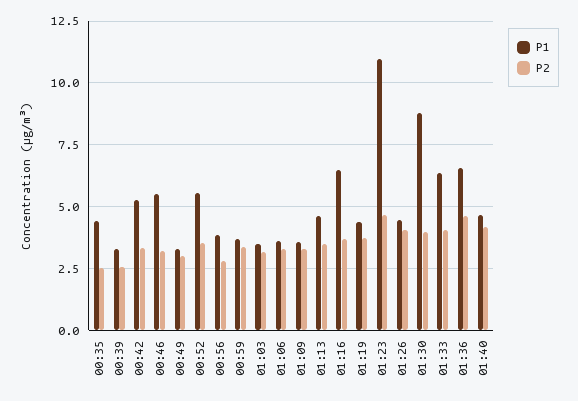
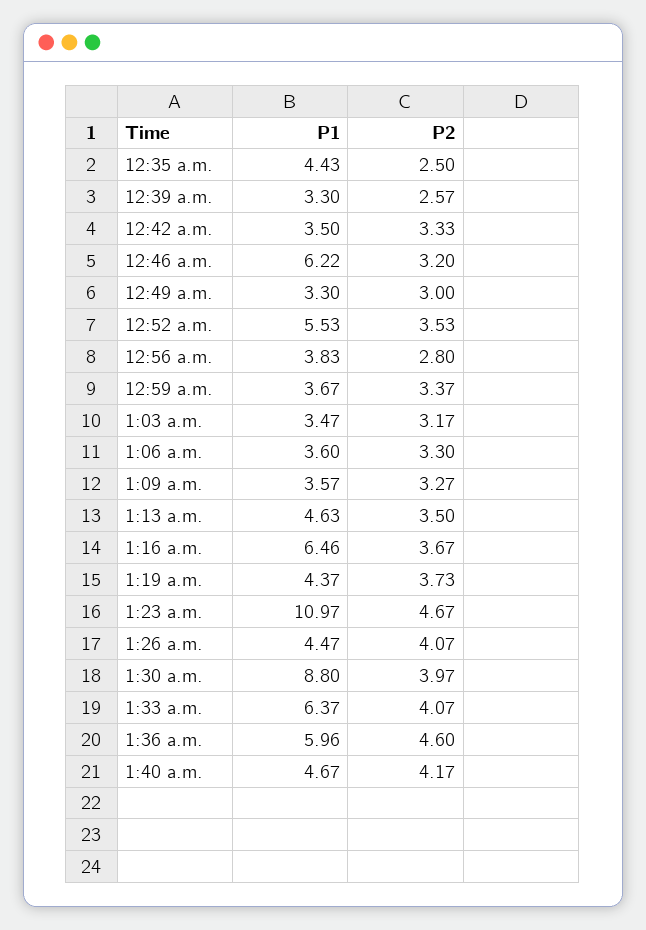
P1, 00:42: 5.25 -> 3.5
P1, 00:46: 5.5 -> 6.22
P1, 01:36: 6.5 -> 5.96

